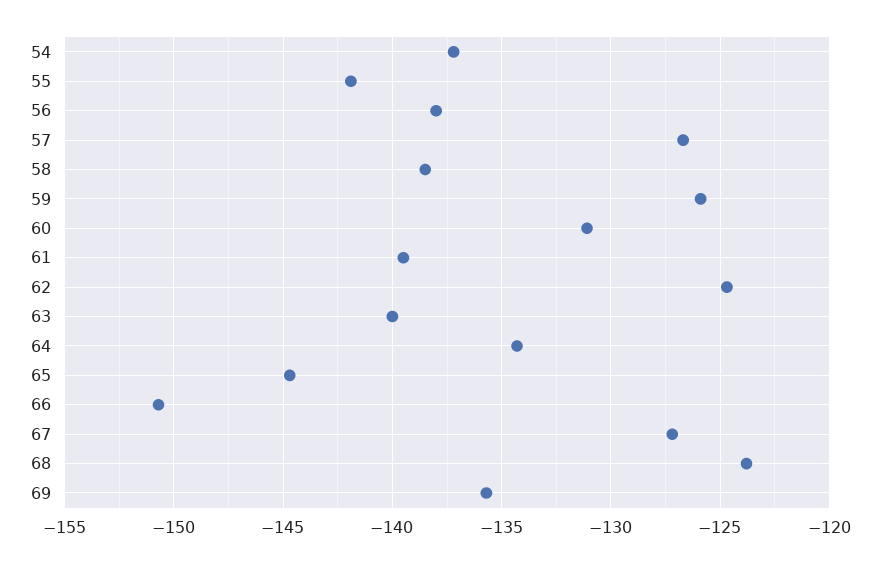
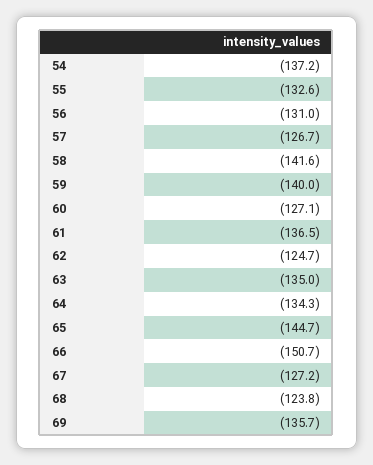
55: -142 -> -132.6
56: -138 -> -131
58: -138.5 -> -141.6
59: -126 -> -140
60: -131 -> -127.1
61: -139.5 -> -136.5
63: -140 -> -135

